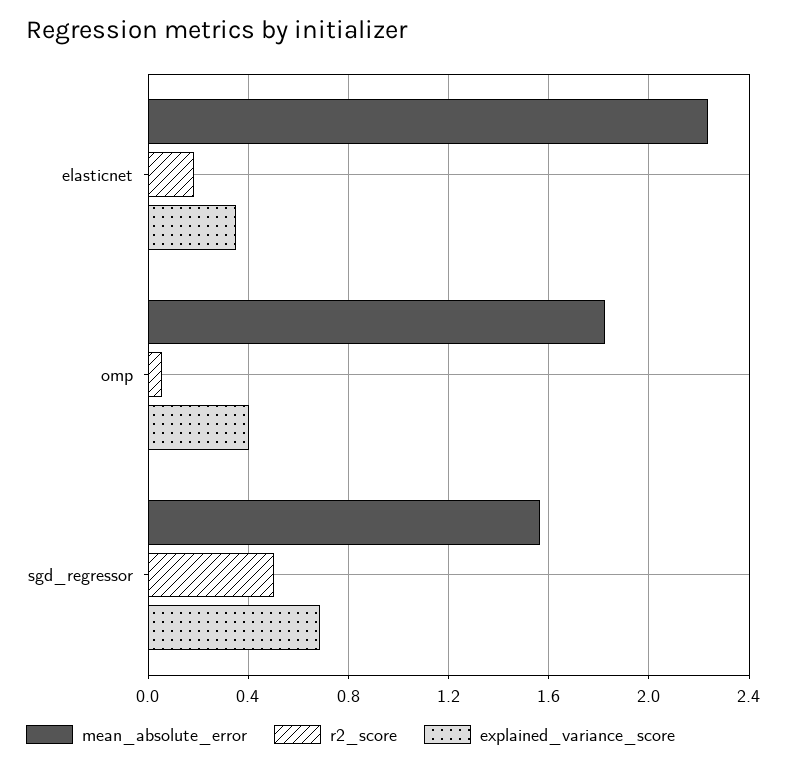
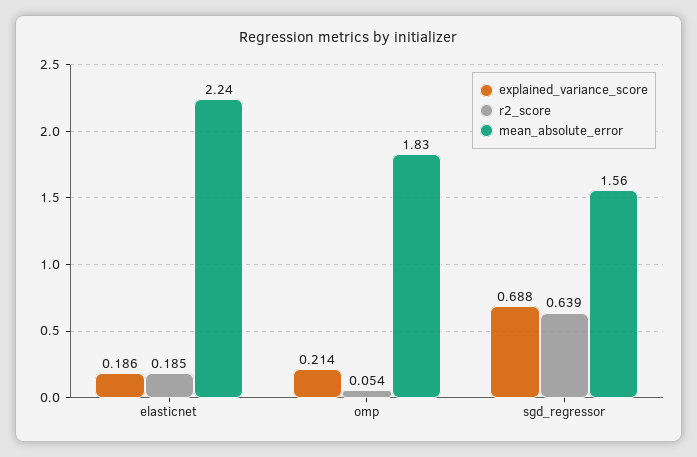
explained_variance_score, elasticnet: 0.35 -> 0.186
explained_variance_score, omp: 0.4 -> 0.214
r2_score, sgd_regressor: 0.5 -> 0.639

